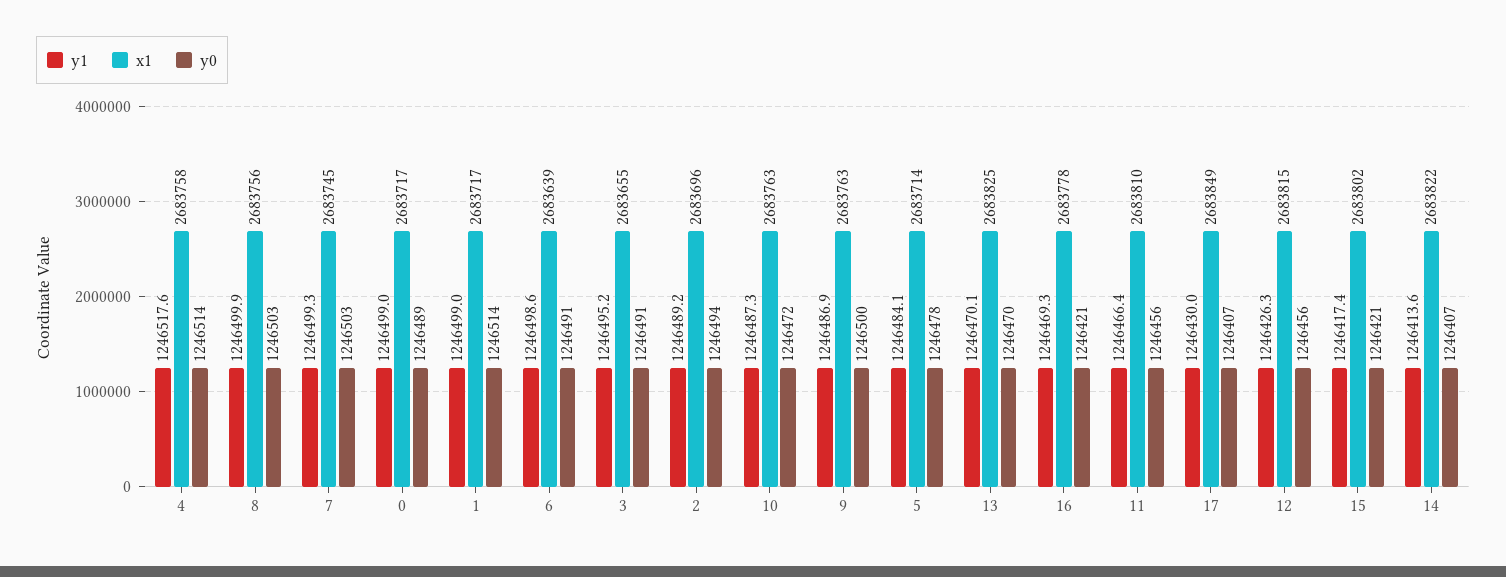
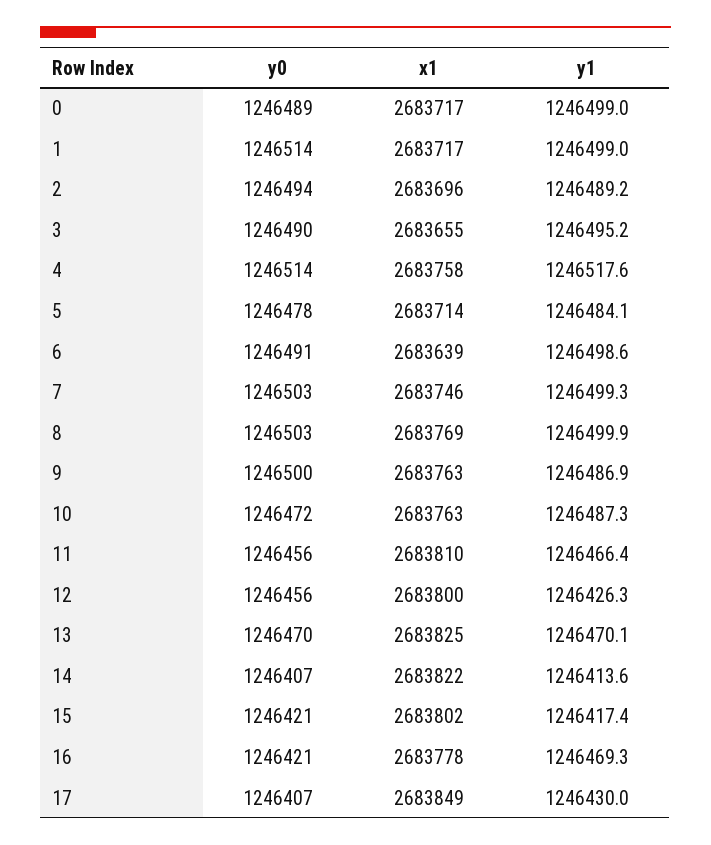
x1, 8: 2683756 -> 2683769
x1, 7: 2683745 -> 2683746
y0, 3: 1246491 -> 1246490
x1, 12: 2683815 -> 2683800

